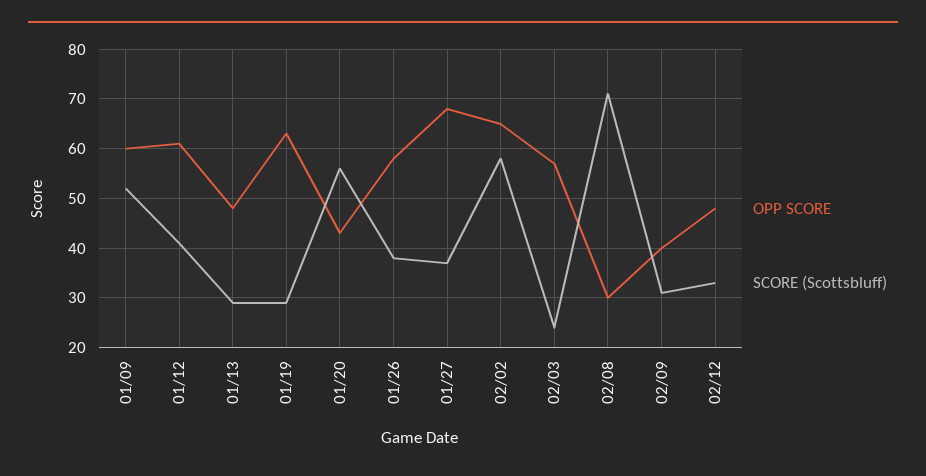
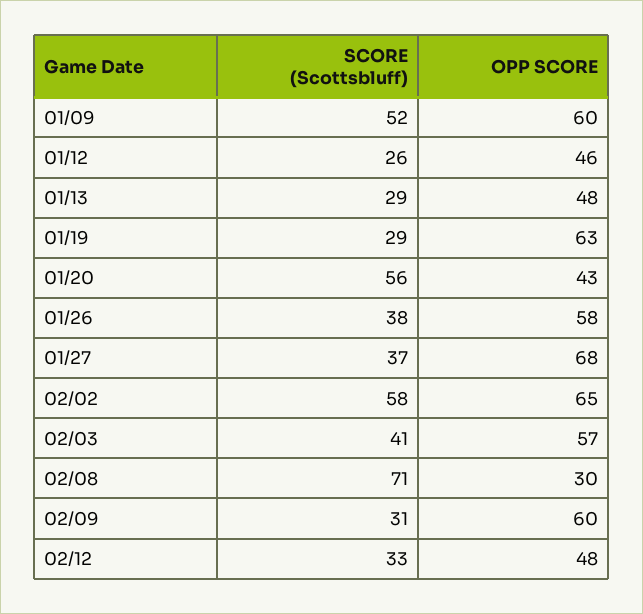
OPP SCORE, 01/12: 60 -> 46
SCORE (Scottsbluff), 01/12: 40 -> 26
SCORE (Scottsbluff), 02/03: 25 -> 41
OPP SCORE, 02/09: 40 -> 60

